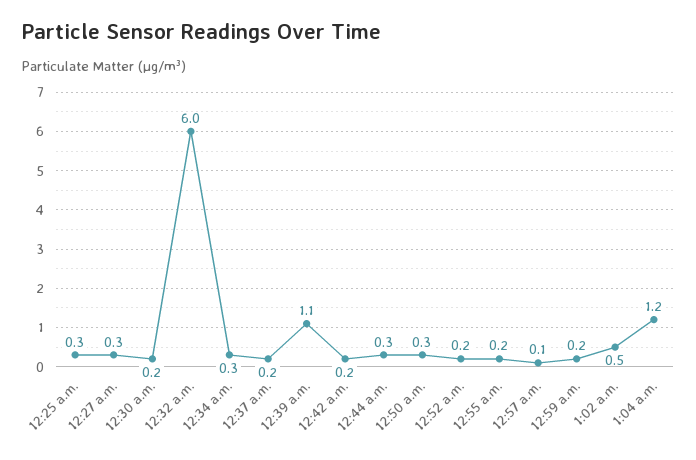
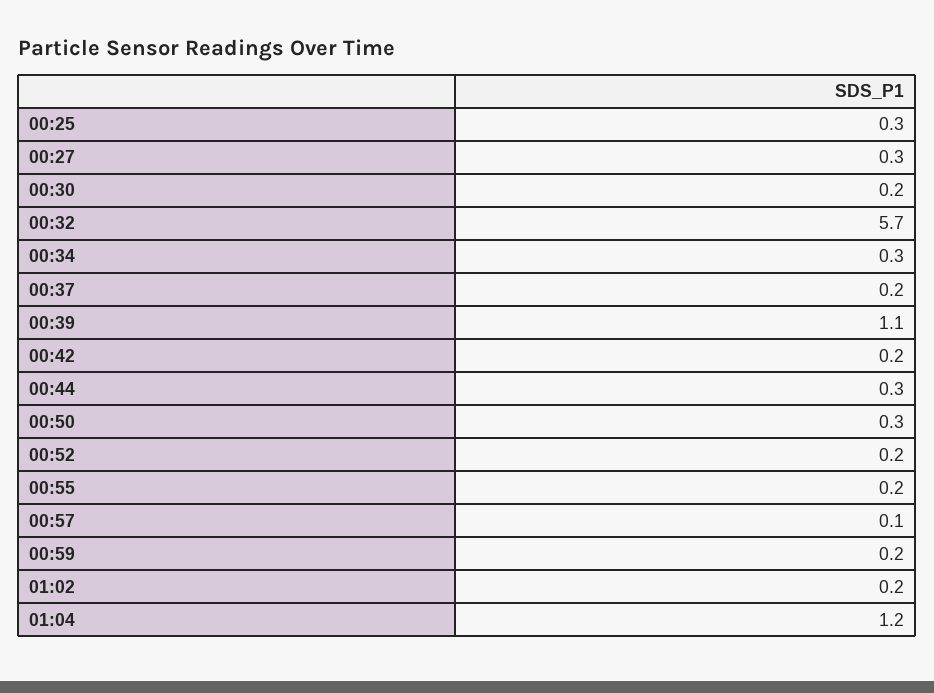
12:32 a.m.: 6 -> 5.7
1:02 a.m.: 0.5 -> 0.2

